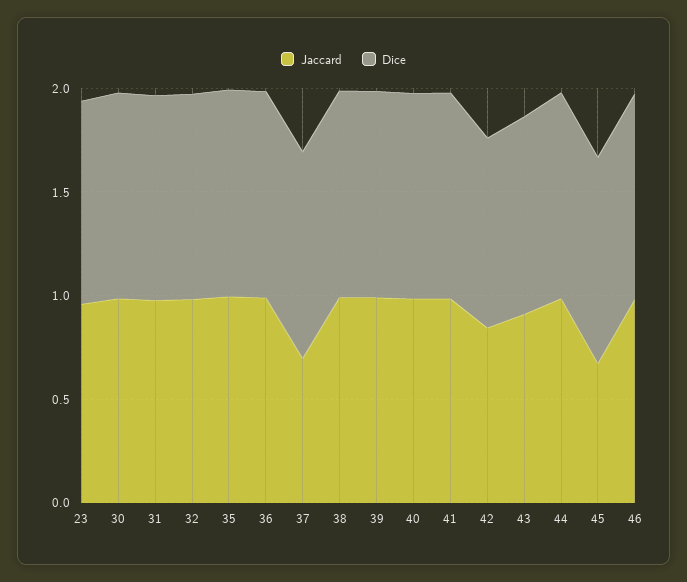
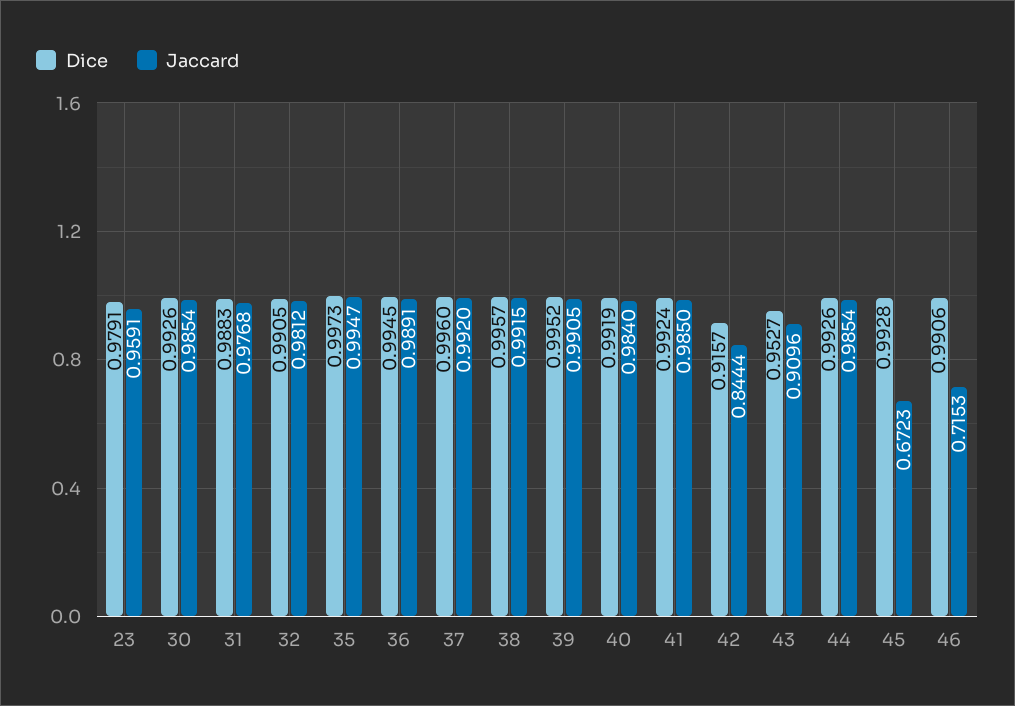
Jaccard, 37: 0.7 -> 0.992
Jaccard, 46: 1 -> 0.7153

